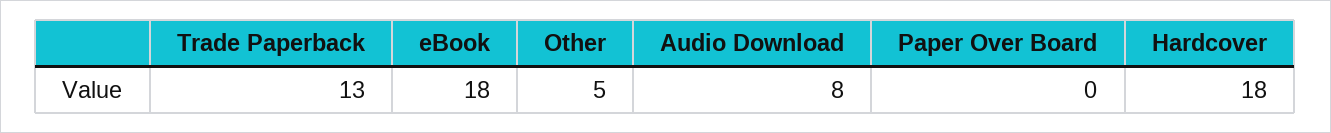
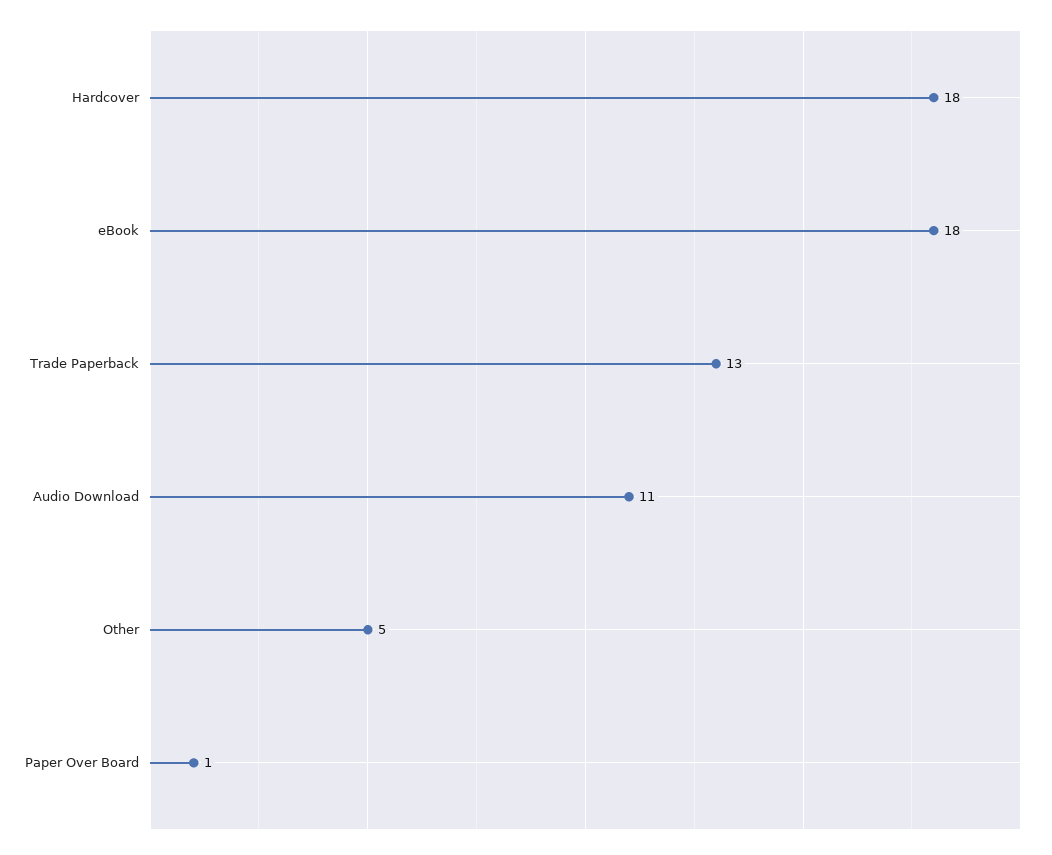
Audio Download: 8 -> 11
Paper Over Board: 0 -> 1

